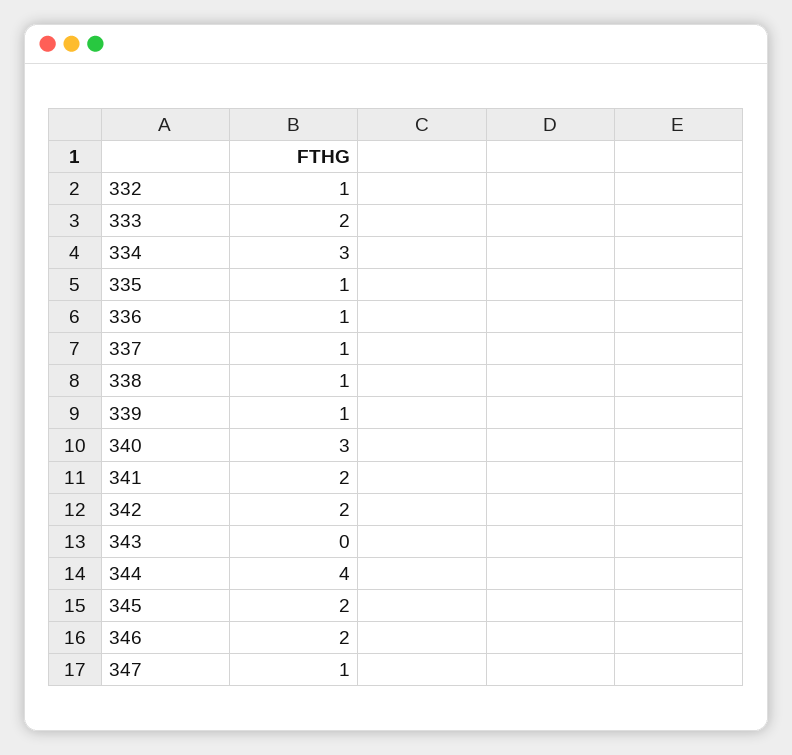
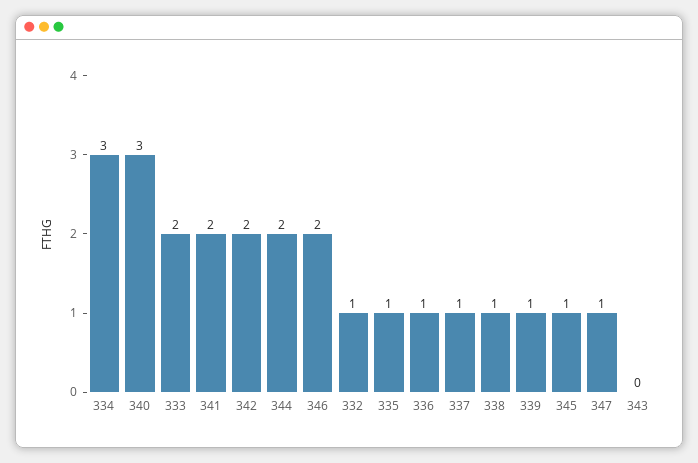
344: 4 -> 2
345: 2 -> 1

